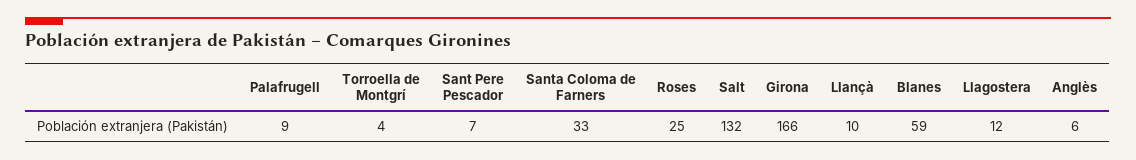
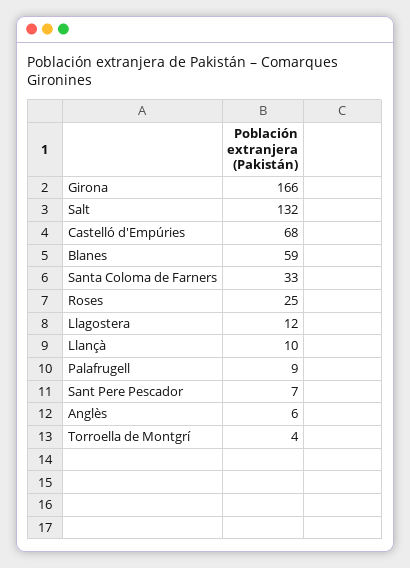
Castelló d'Empúries: none -> 68

